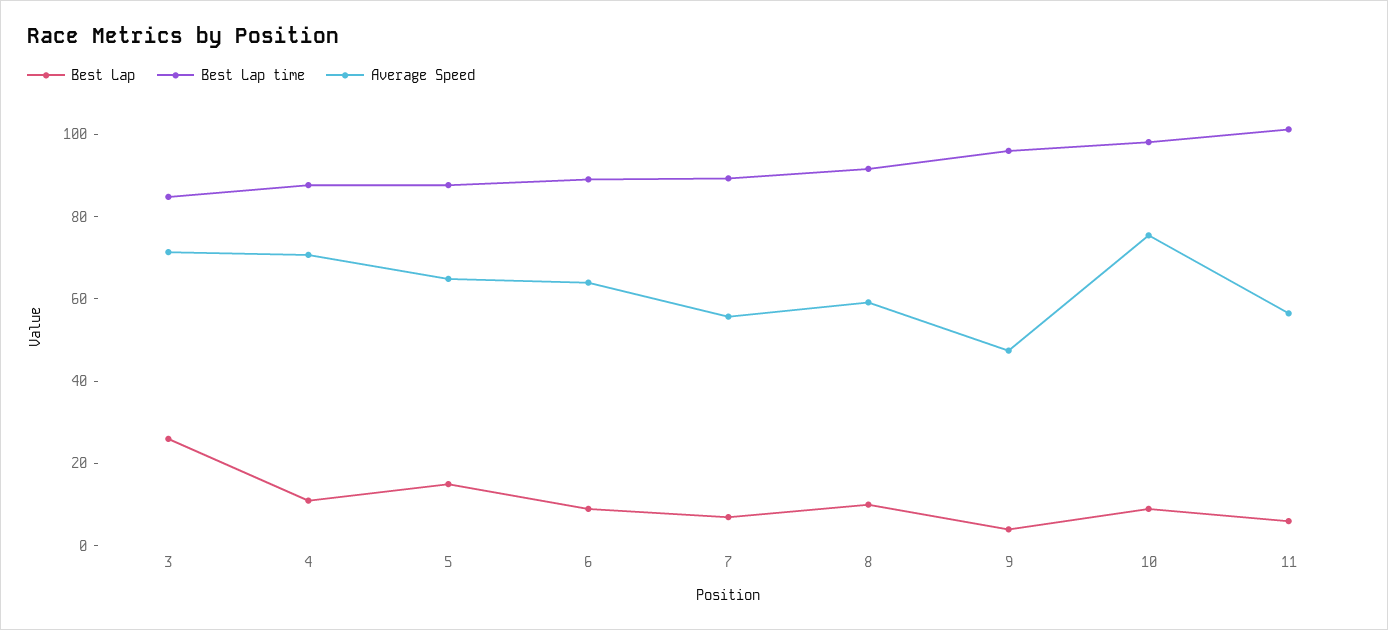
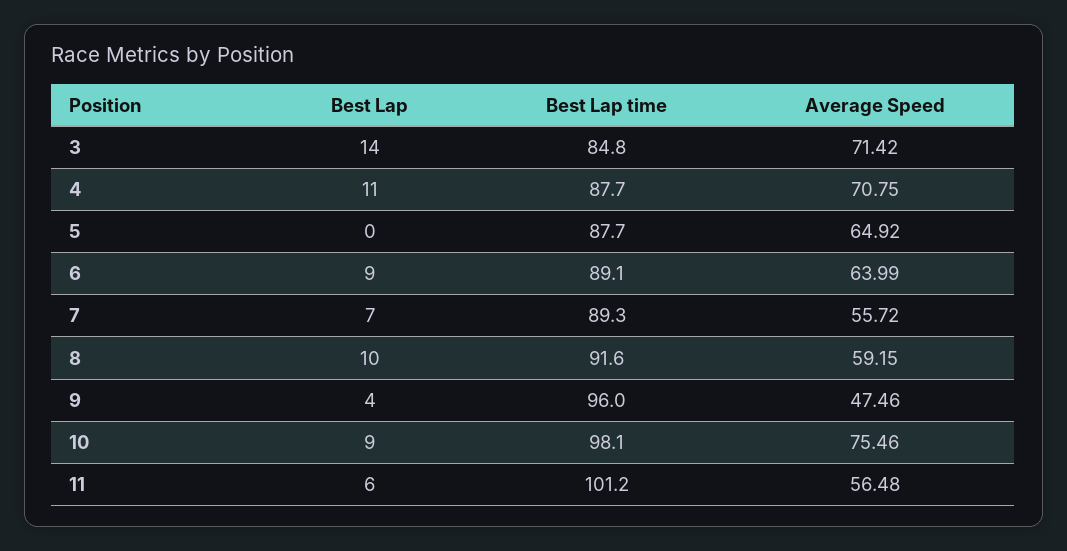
Best Lap, 3: 25 -> 14
Best Lap, 5: 15 -> 0

